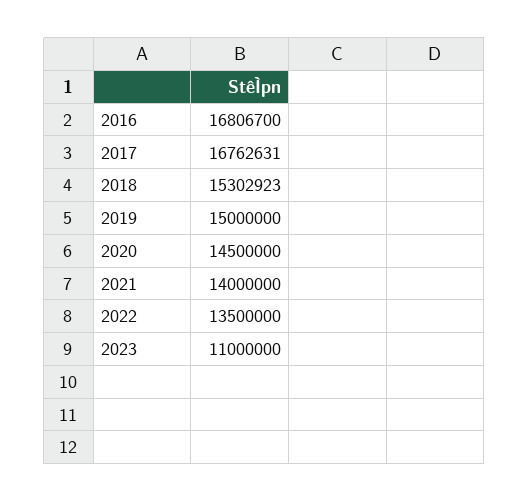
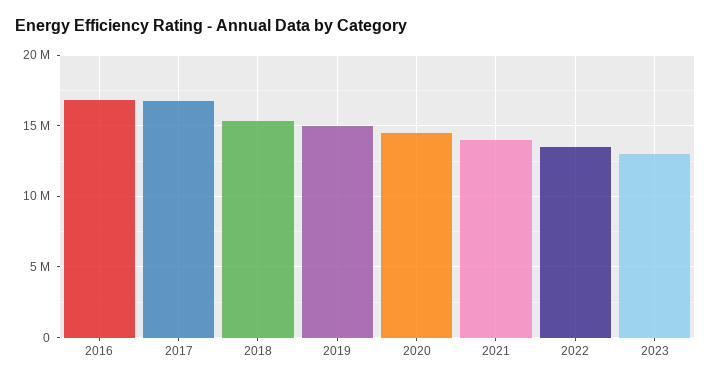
2023: 11000000 -> 13000000

